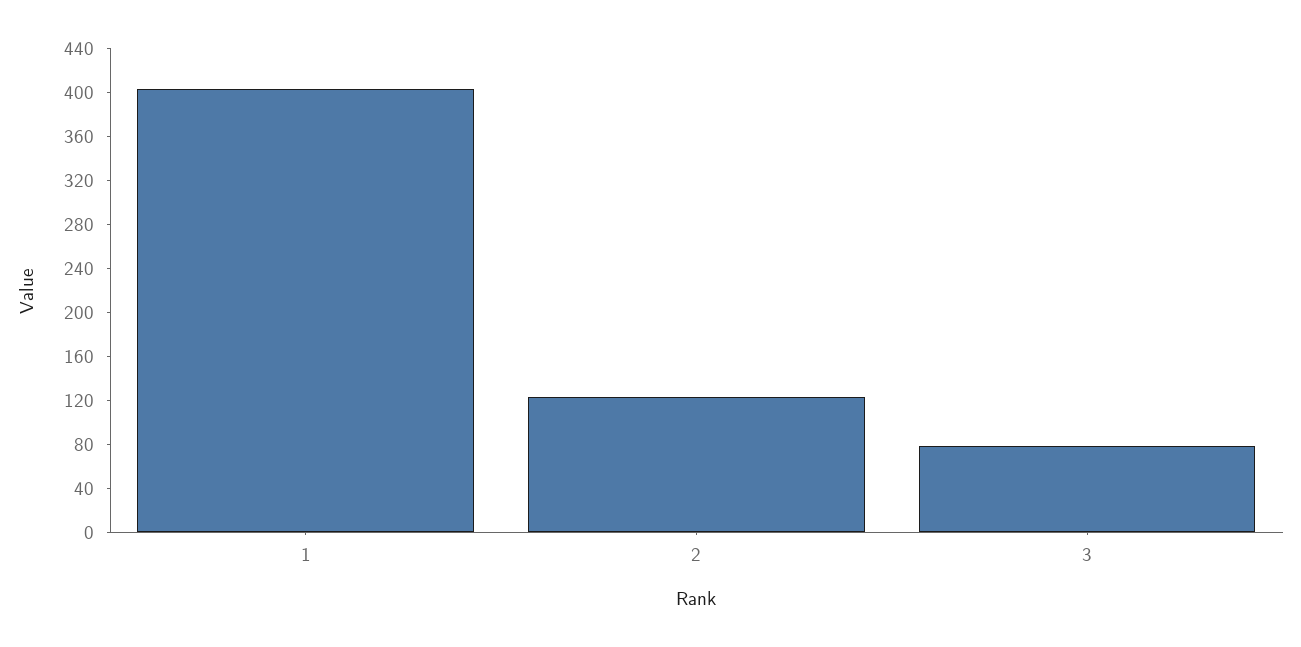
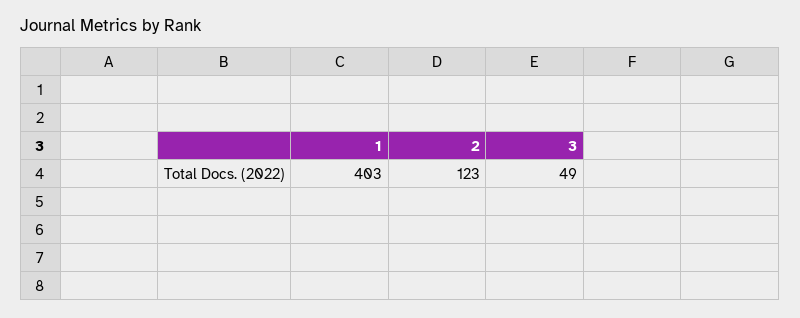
3: 80 -> 49

